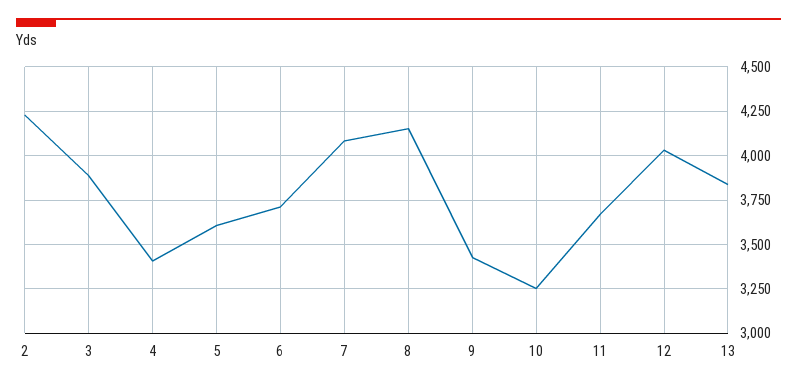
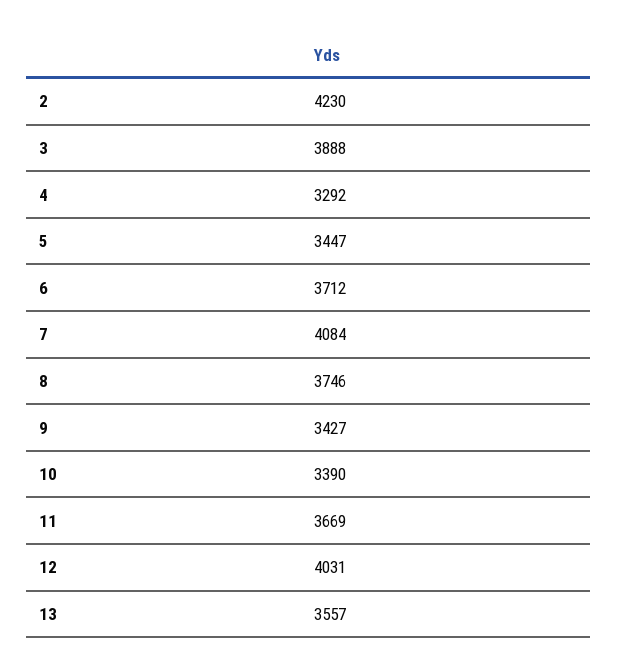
4: 3400 -> 3292
5: 3600 -> 3447
8: 4150 -> 3746
10: 3250 -> 3390
13: 3850 -> 3557

